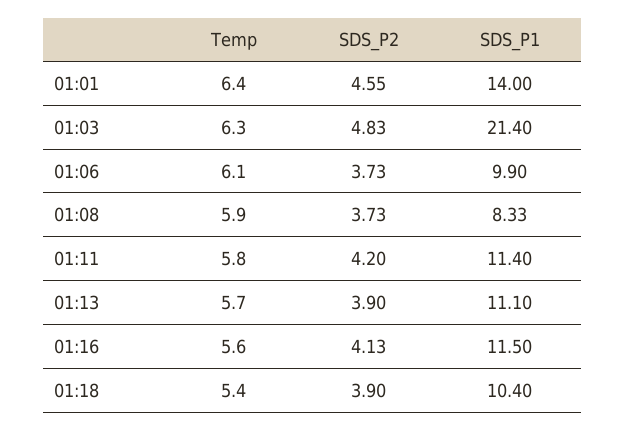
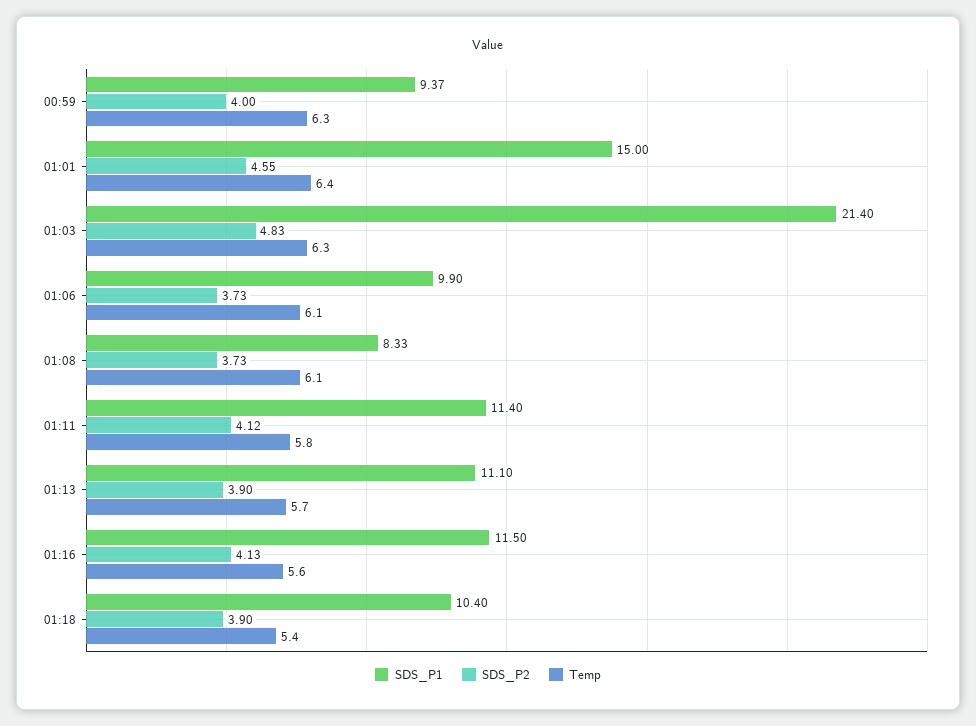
SDS_P1, 01:01: 14 -> 15
Temp, 01:08: 5.9 -> 6.1
SDS_P2, 01:11: 4.2 -> 4.12
SDS_P1, 00:59: none -> 9.37
SDS_P2, 00:59: none -> 4
Temp, 00:59: none -> 6.3

